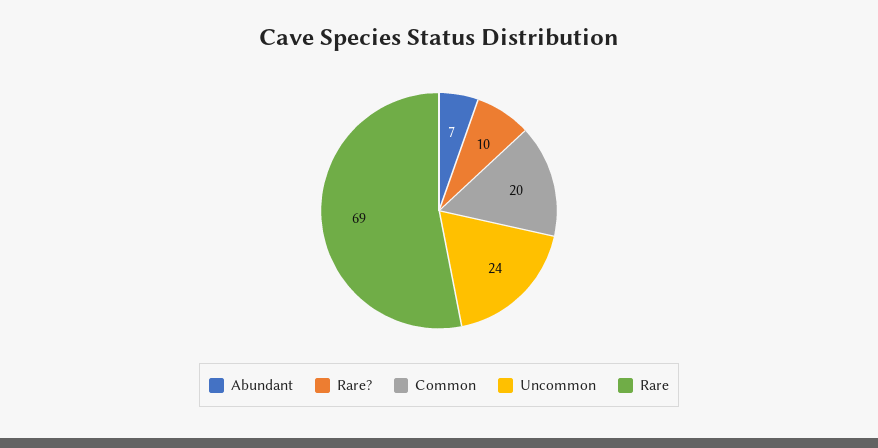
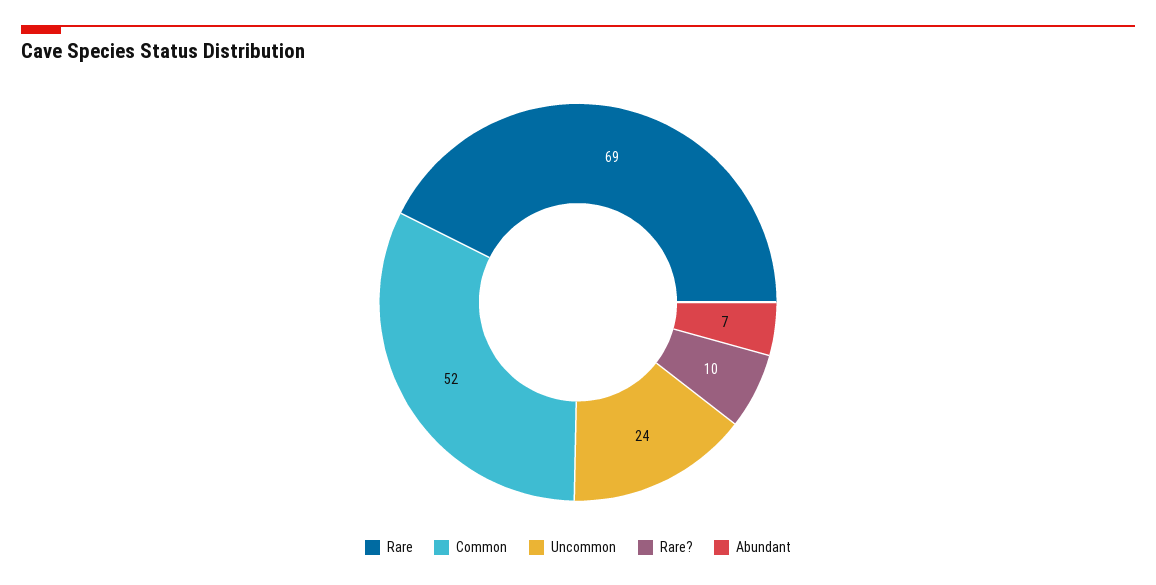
Common: 20 -> 52

